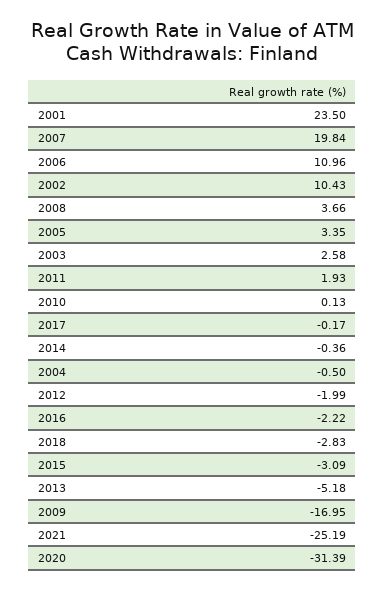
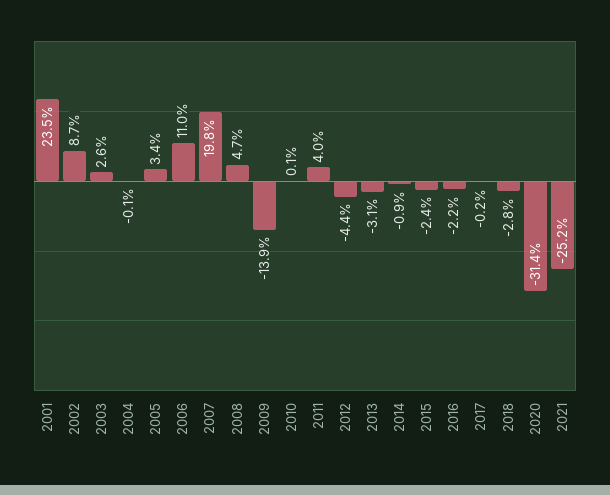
2002: 10.43 -> 8.7
2008: 3.66 -> 4.7
2011: 1.93 -> 4
2014: -0.36 -> -0.9
2004: -0.5 -> -0.1
2012: -1.99 -> -4.4
2015: -3.09 -> -2.4
2013: -5.18 -> -3.1
2009: -16.95 -> -13.9

